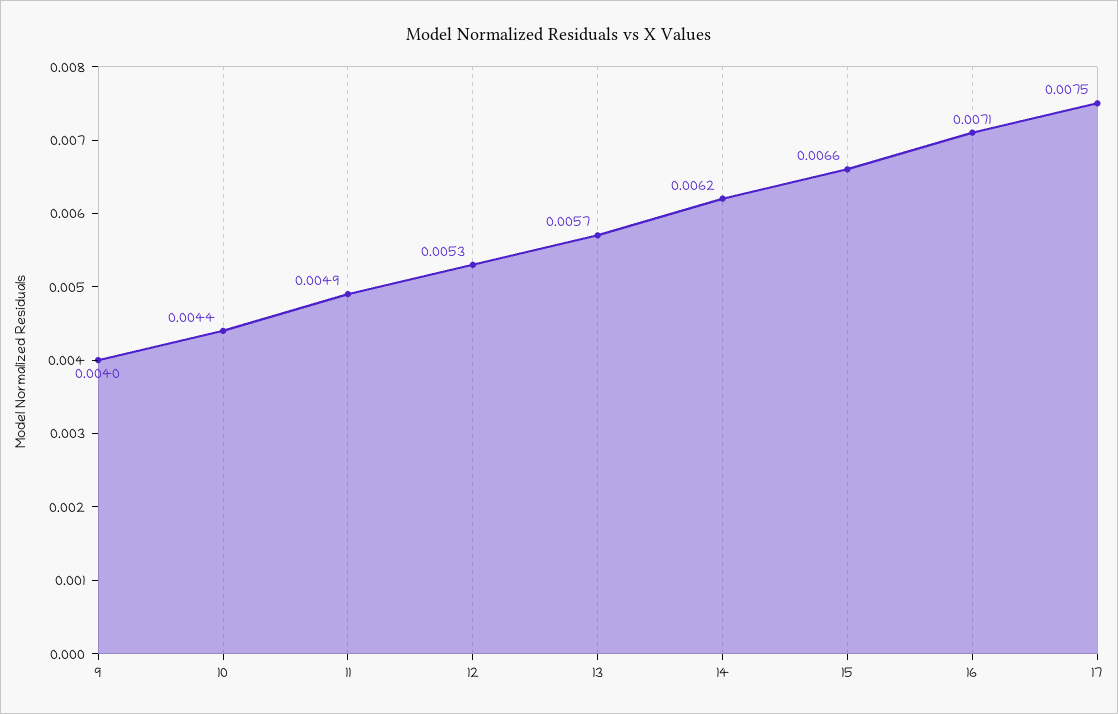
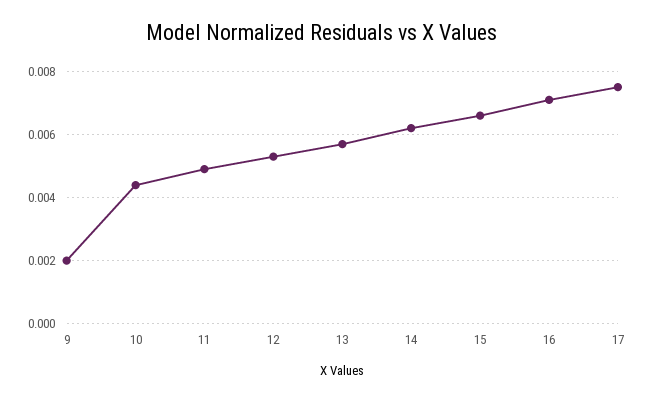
9: 0.004 -> 0.002

